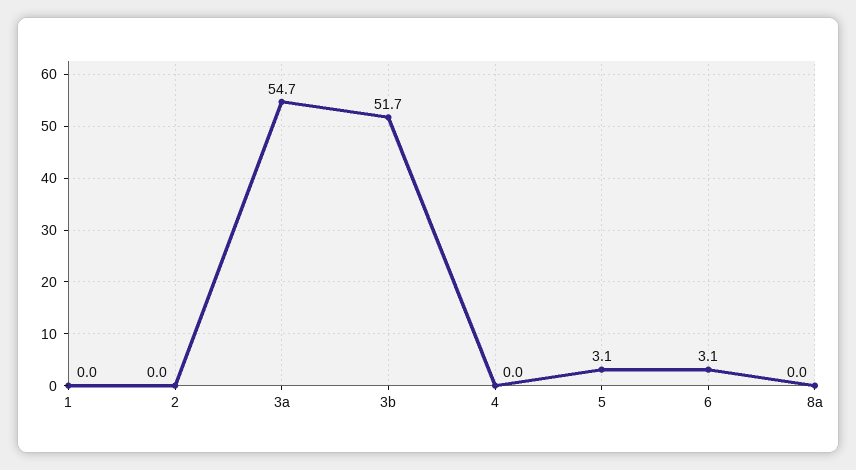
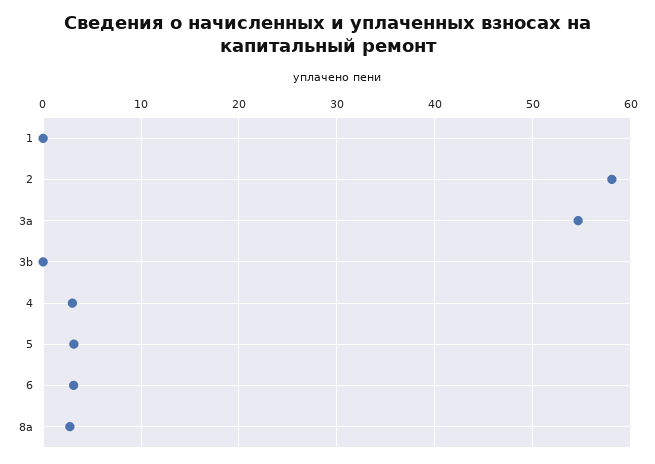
2: 0 -> 58
3b: 51.7 -> 0
4: 0 -> 3
8a: 0 -> 3

